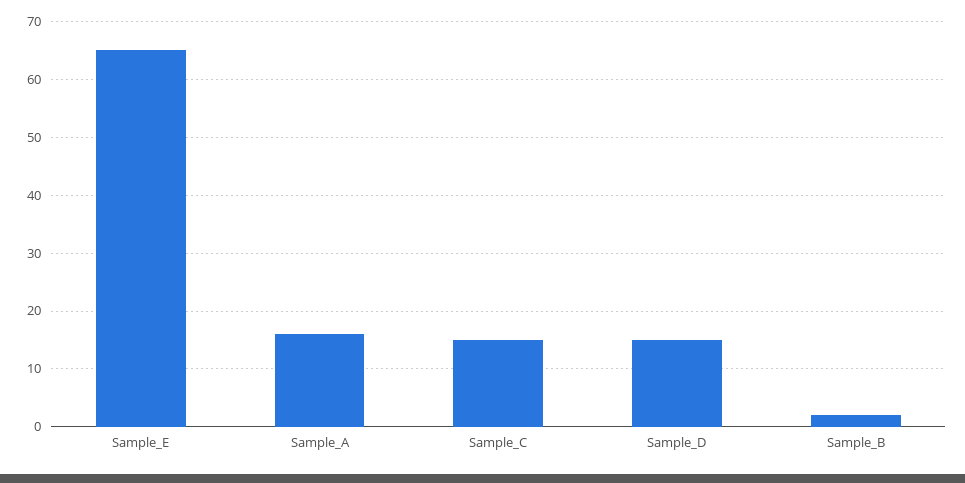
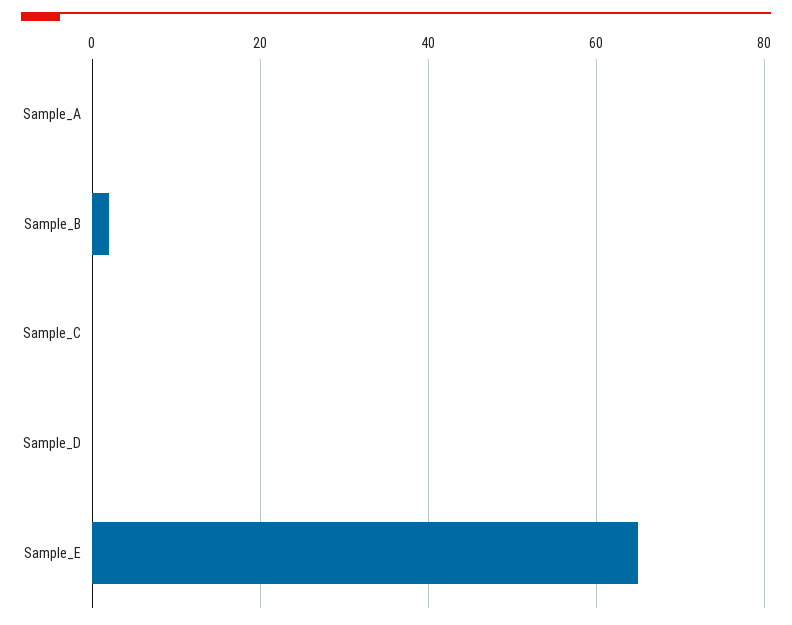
Sample_A: 15 -> 0
Sample_C: 15 -> 0
Sample_D: 15 -> 0

